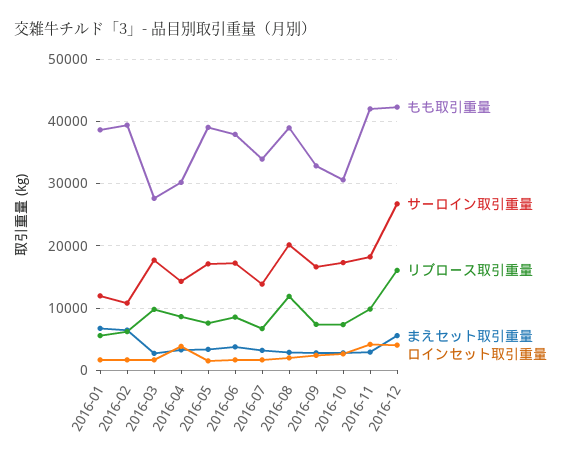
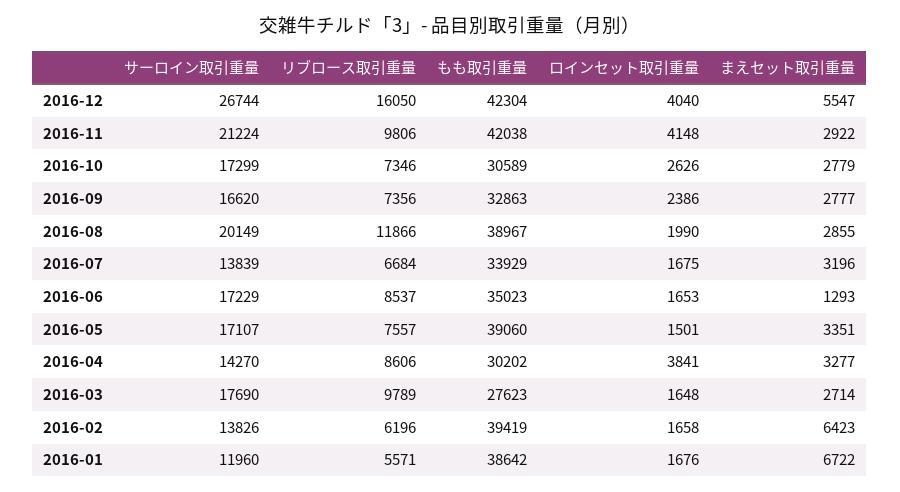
サーロイン取引重量, 2016-02: 11000 -> 13826
もも取引重量, 2016-06: 38000 -> 35023
まえセット取引重量, 2016-06: 4000 -> 1293
サーロイン取引重量, 2016-11: 18000 -> 21224

